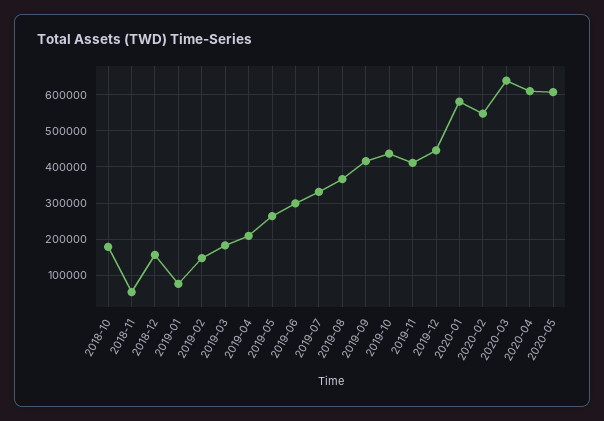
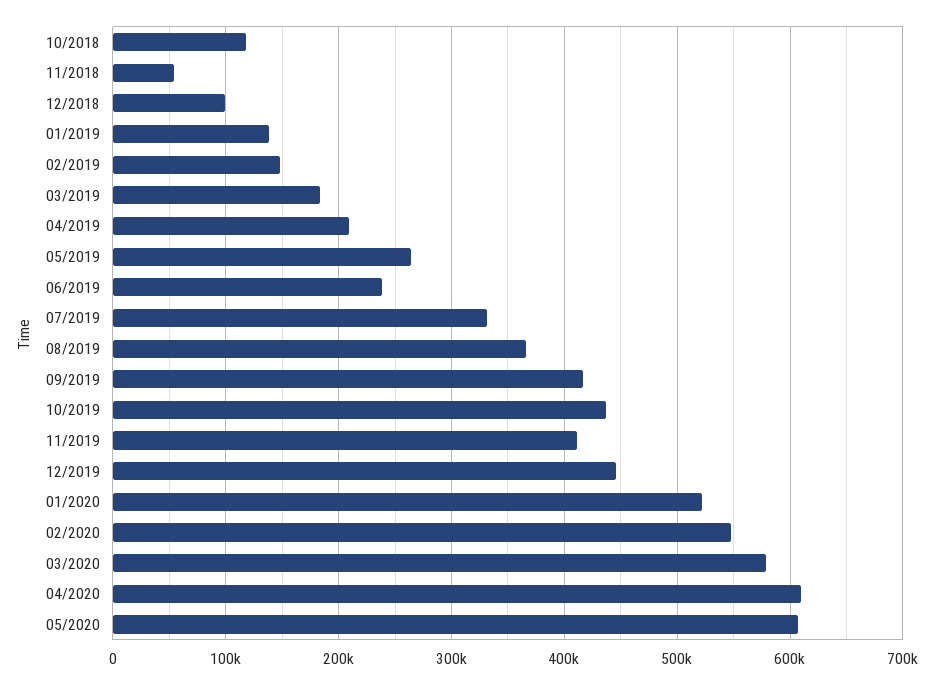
2018-10: 180000 -> 120000
2018-12: 160000 -> 100000
2019-01: 80000 -> 140000
2019-06: 300000 -> 240000
2020-01: 580000 -> 520000
2020-03: 640000 -> 580000

